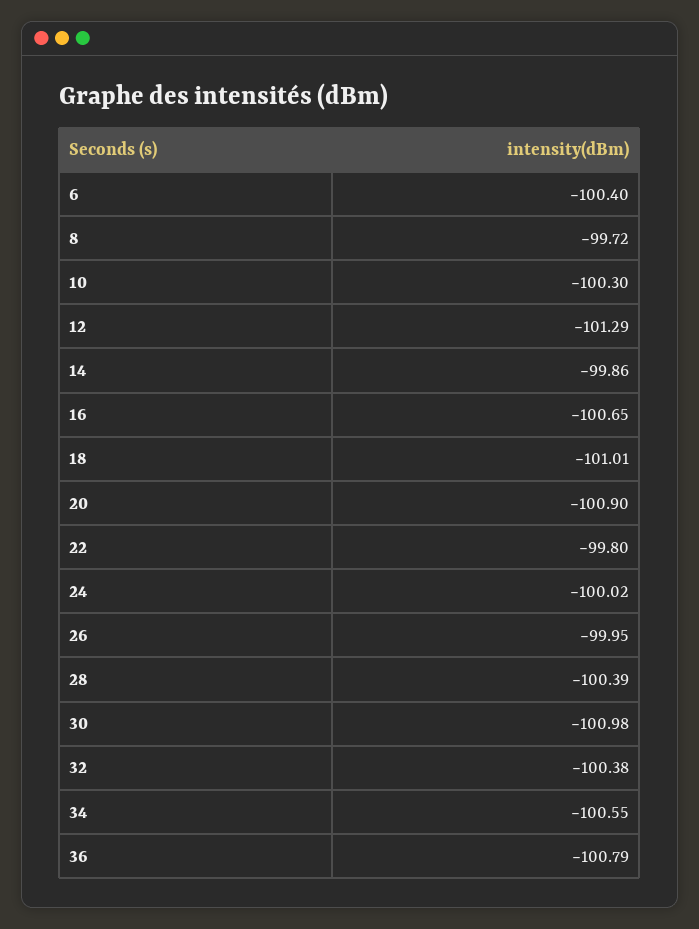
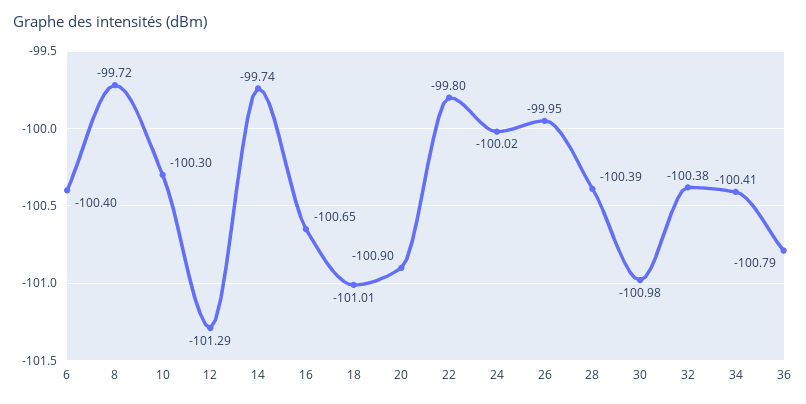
14: -99.86 -> -99.74
34: -100.55 -> -100.41

